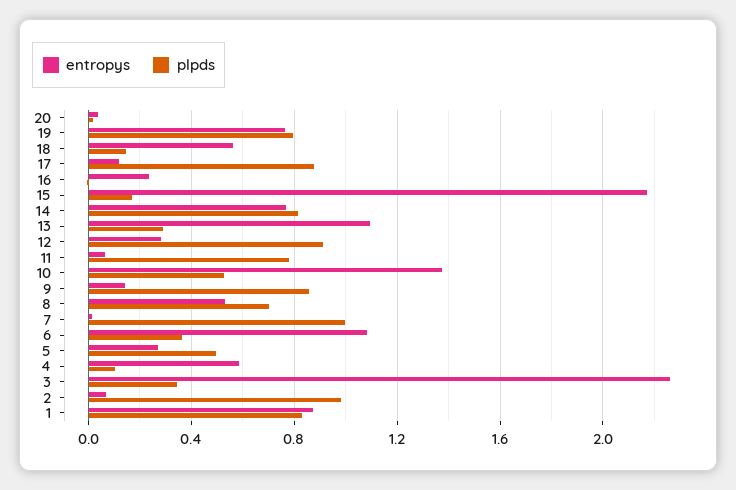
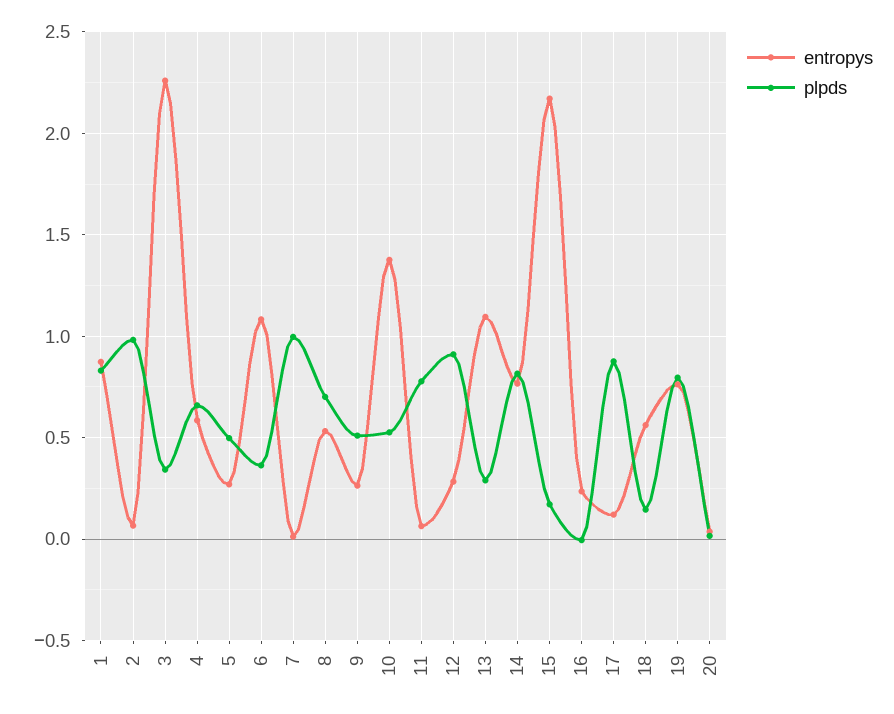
entropys, 9: 0.15 -> 0.25
plpds, 9: 0.85 -> 0.5
plpds, 4: 0.1 -> 0.65

